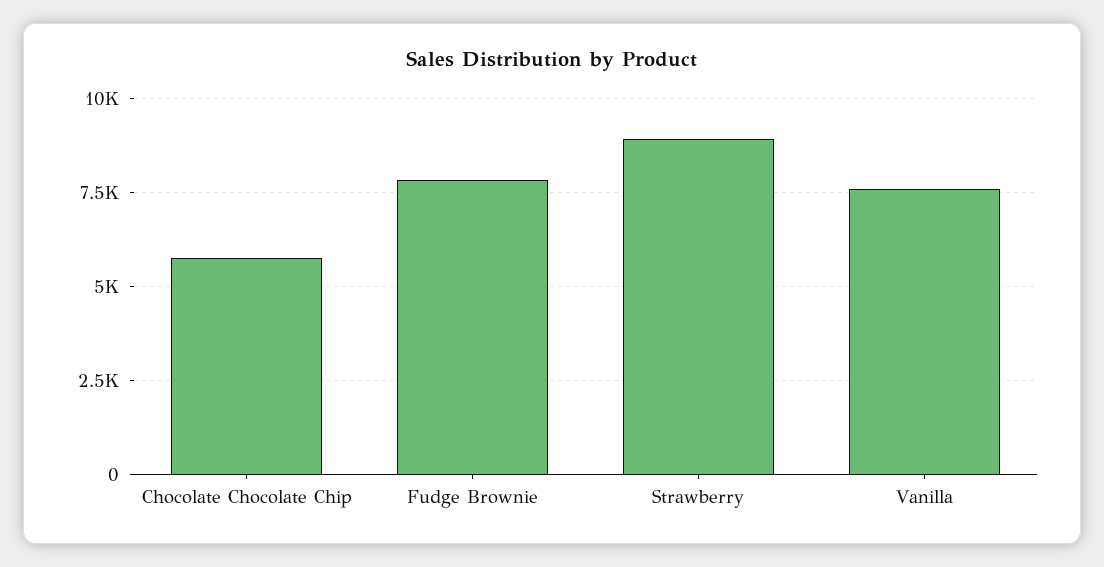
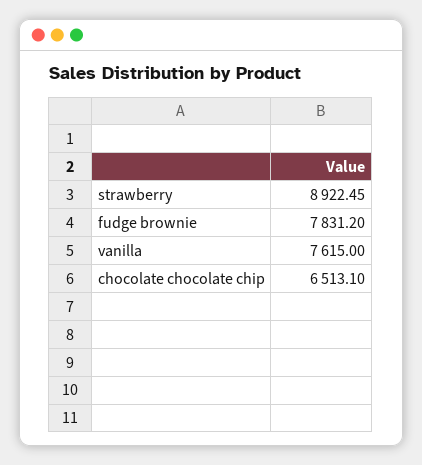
Chocolate Chocolate Chip: 5750 -> 6513.1

